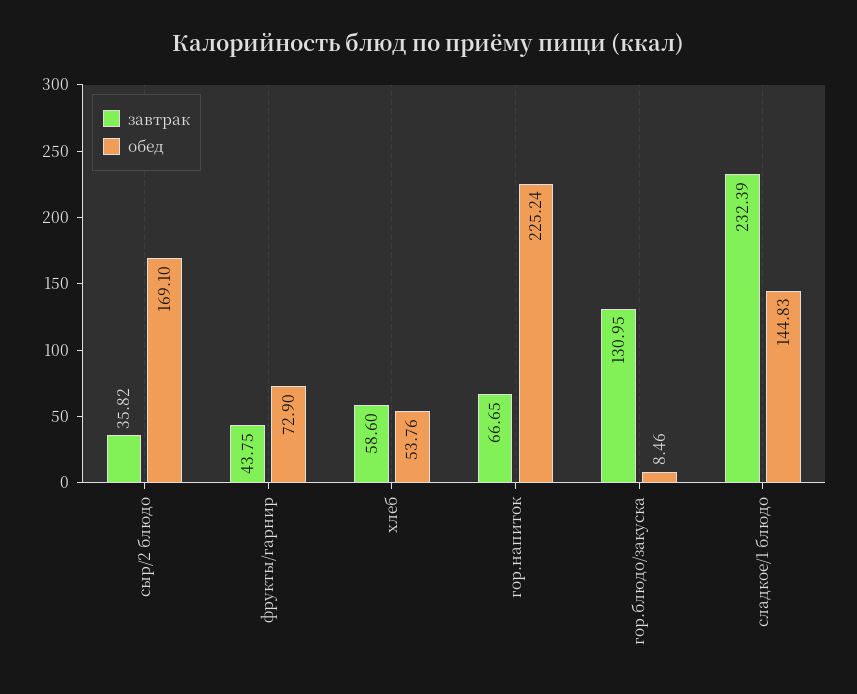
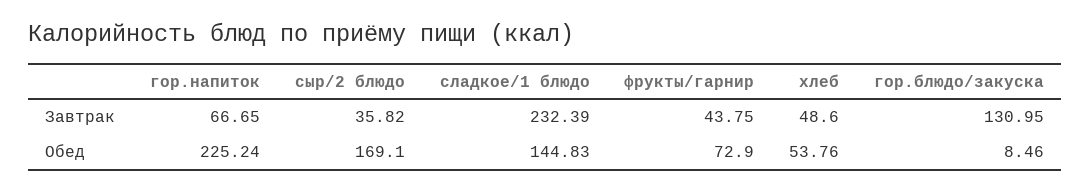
завтрак, хлеб: 58.6 -> 48.6

